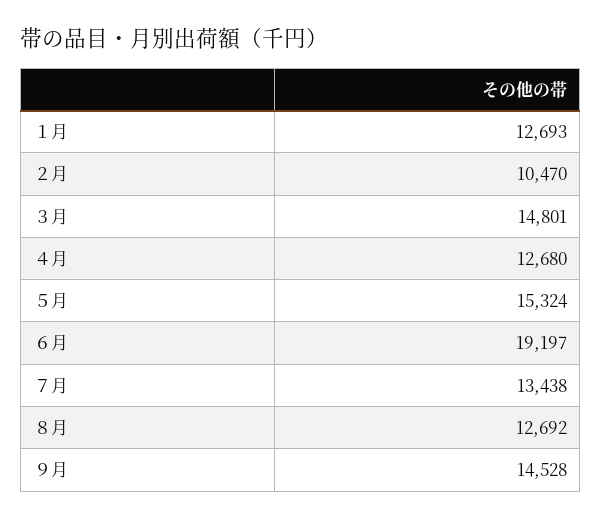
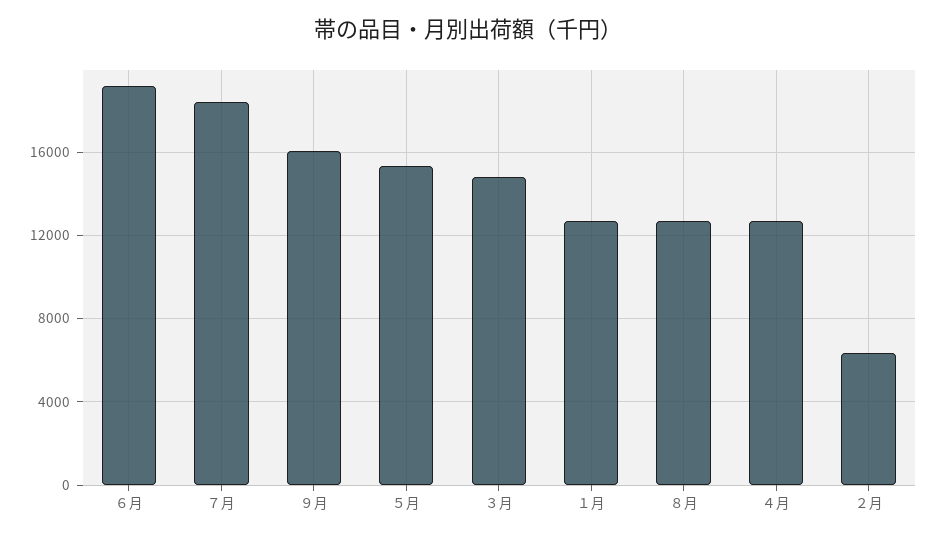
２月: 10470 -> 6500
７月: 13438 -> 18500
９月: 14528 -> 16000

